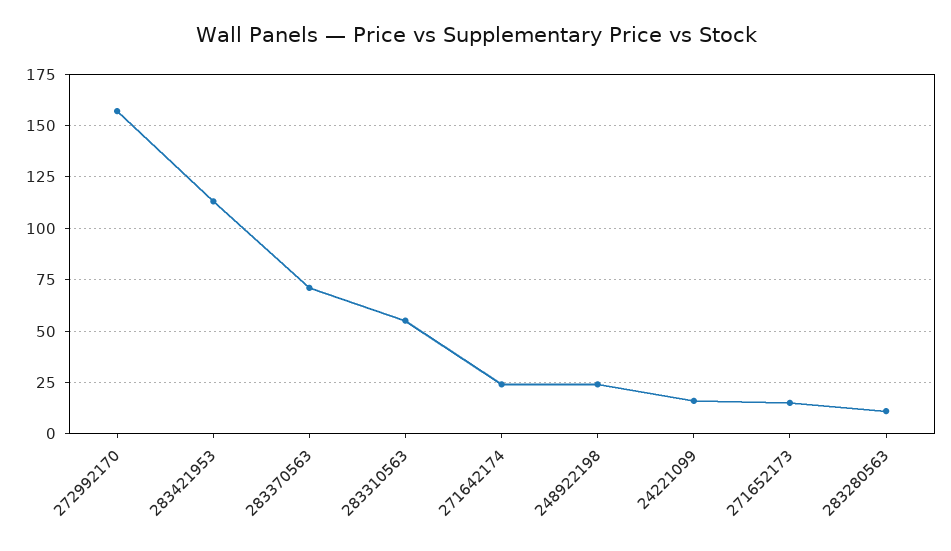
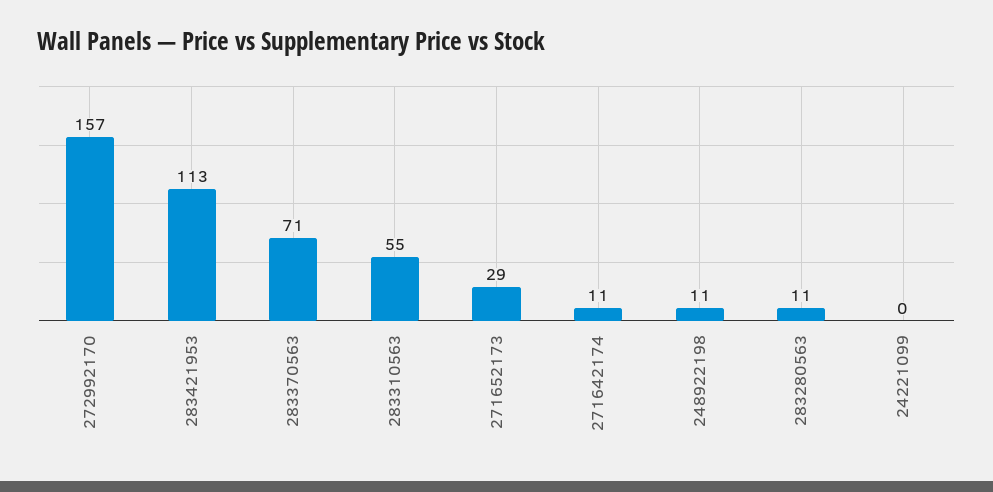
271642174: 25 -> 11
248922198: 25 -> 11
24221099: 15 -> 0
271652173: 15 -> 29

